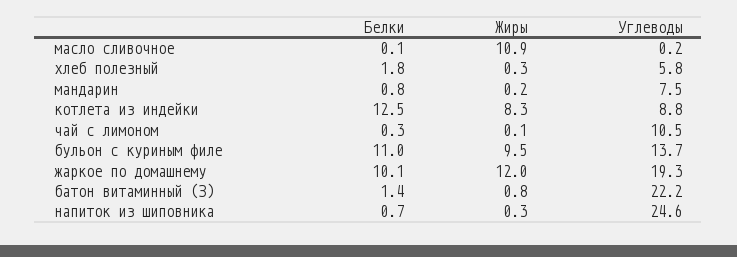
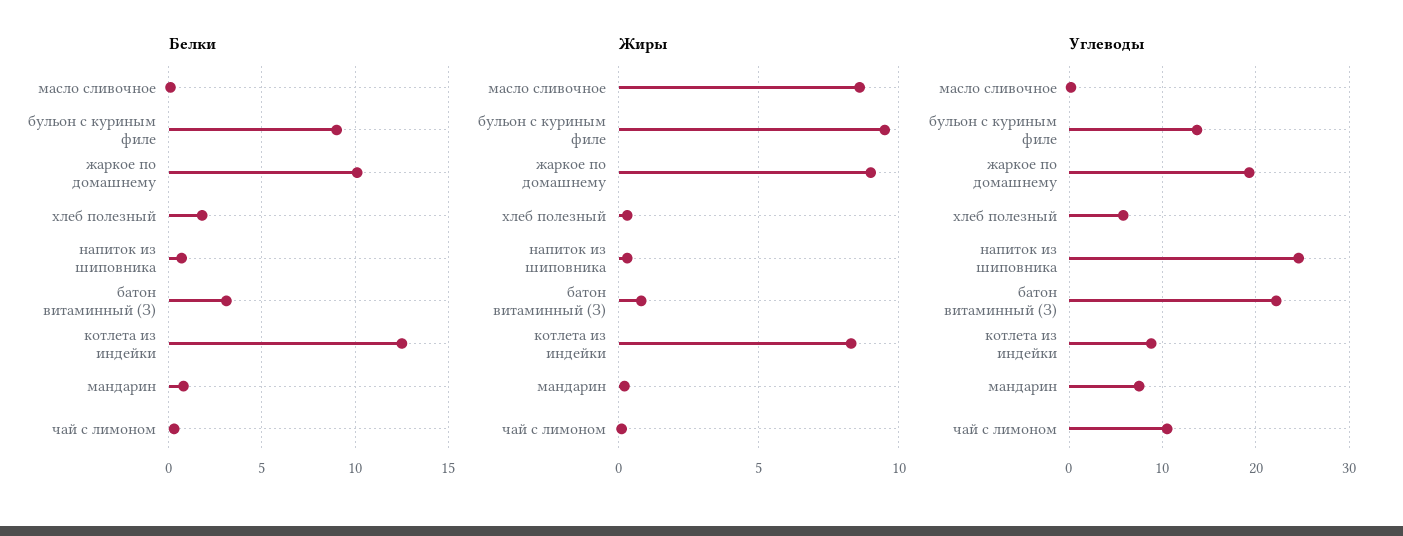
Жиры, масло сливочное: 10.9 -> 8.5
Белки, бульон с куриным филе: 11 -> 9
Жиры, жаркое по домашнему: 12 -> 9
Белки, батон витаминный (З): 1.4 -> 3

